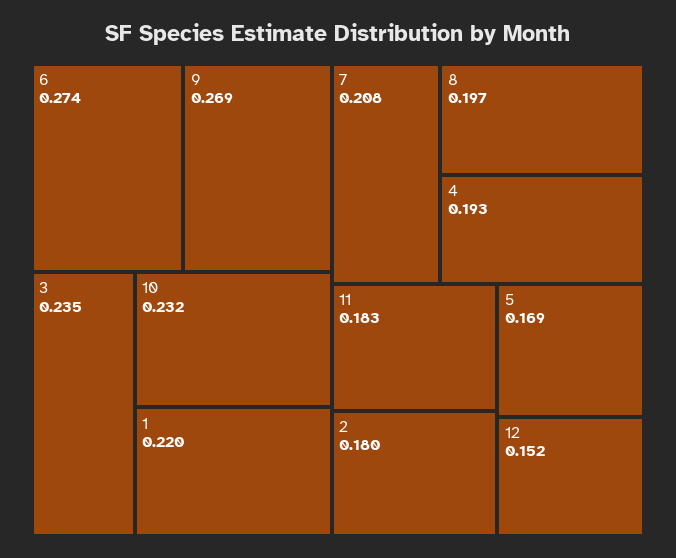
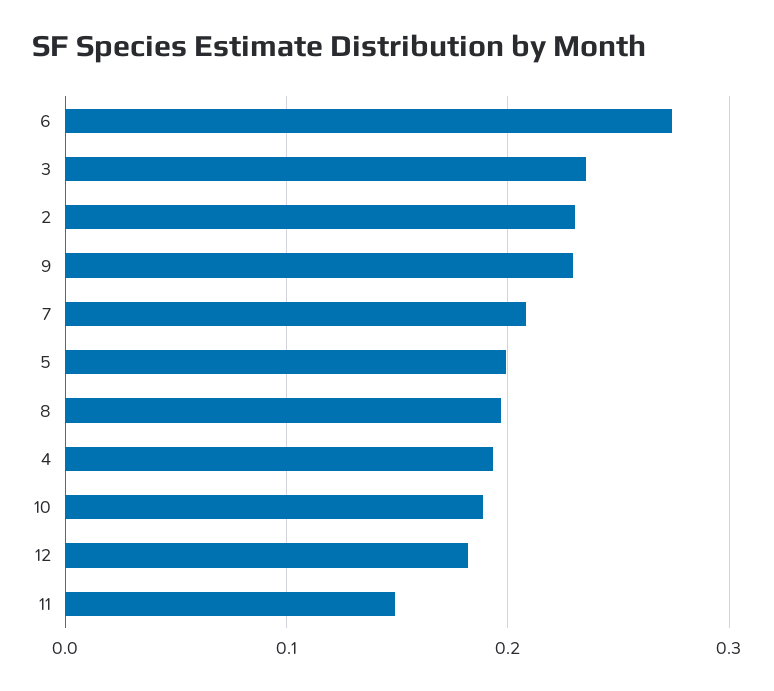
9: 0.269 -> 0.23
10: 0.232 -> 0.19
1: 0.22 -> none
11: 0.183 -> 0.15
2: 0.18 -> 0.23
5: 0.169 -> 0.2
12: 0.152 -> 0.18

